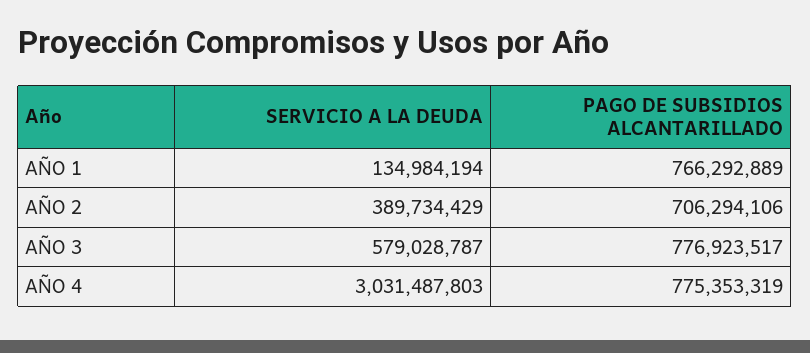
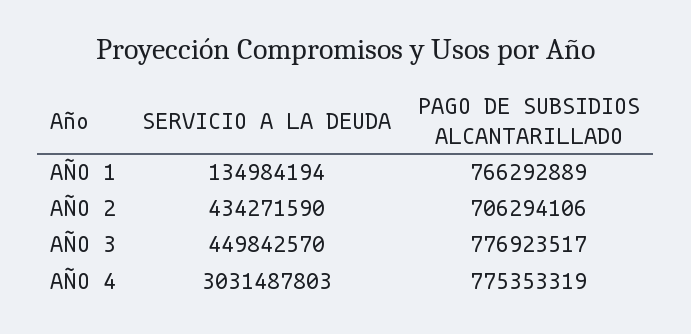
SERVICIO A LA DEUDA, AÑO 2: 389734429 -> 434271590
SERVICIO A LA DEUDA, AÑO 3: 579028787 -> 449842570

